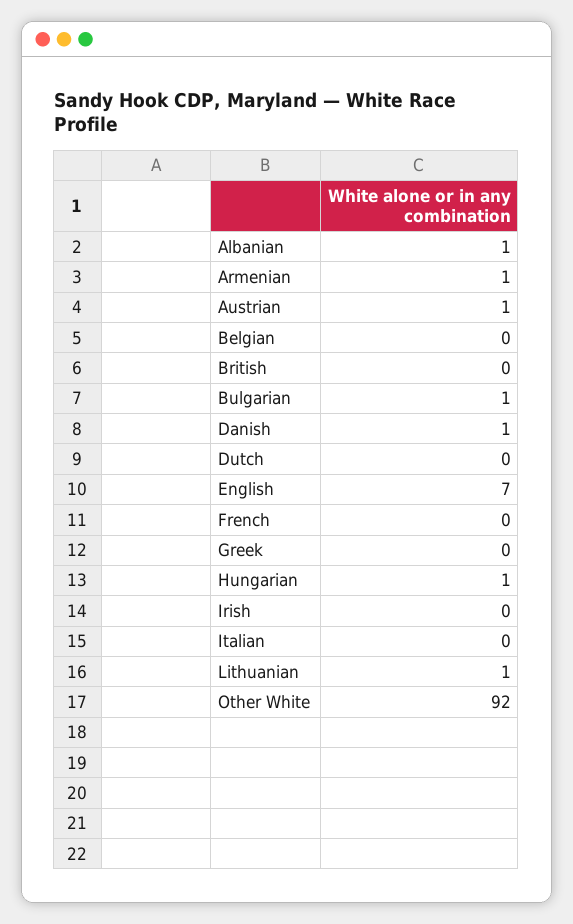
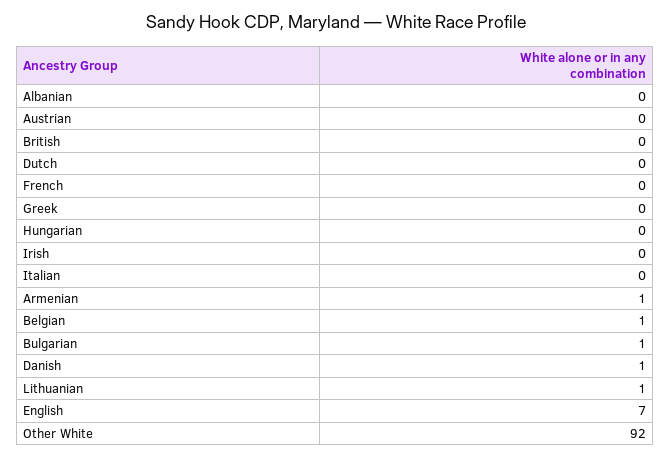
Albanian: 1 -> 0
Austrian: 1 -> 0
Belgian: 0 -> 1
Hungarian: 1 -> 0

